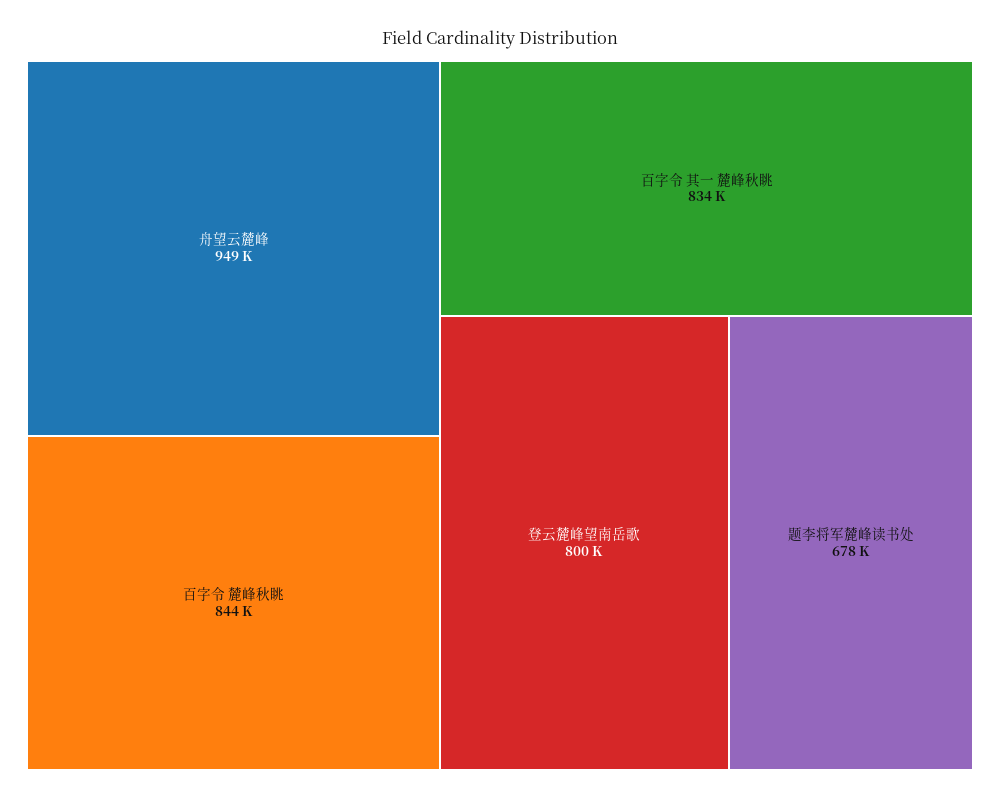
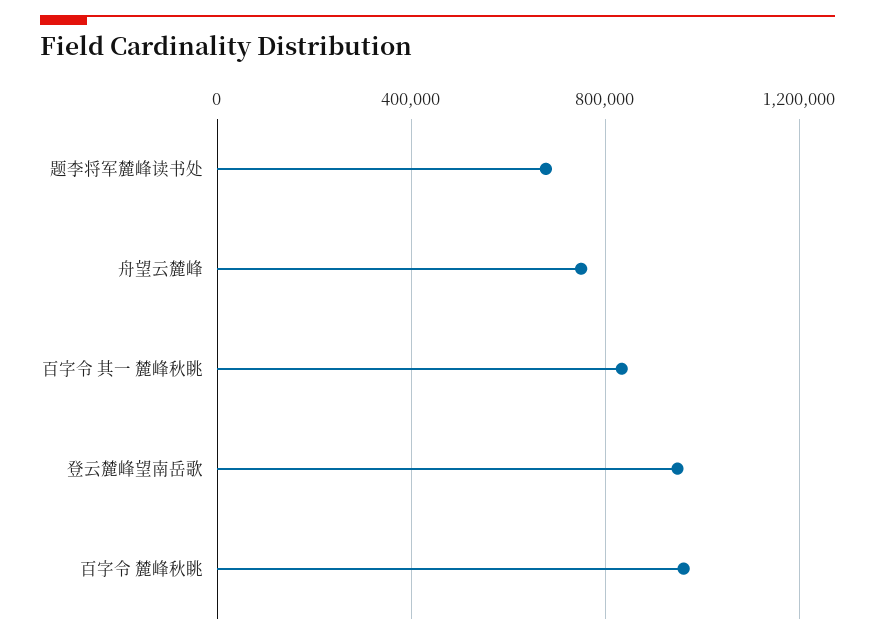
舟望云麓峰: 949000 -> 750000
百字令 麓峰秋眺: 844000 -> 950000
登云麓峰望南岳歌: 800000 -> 950000

